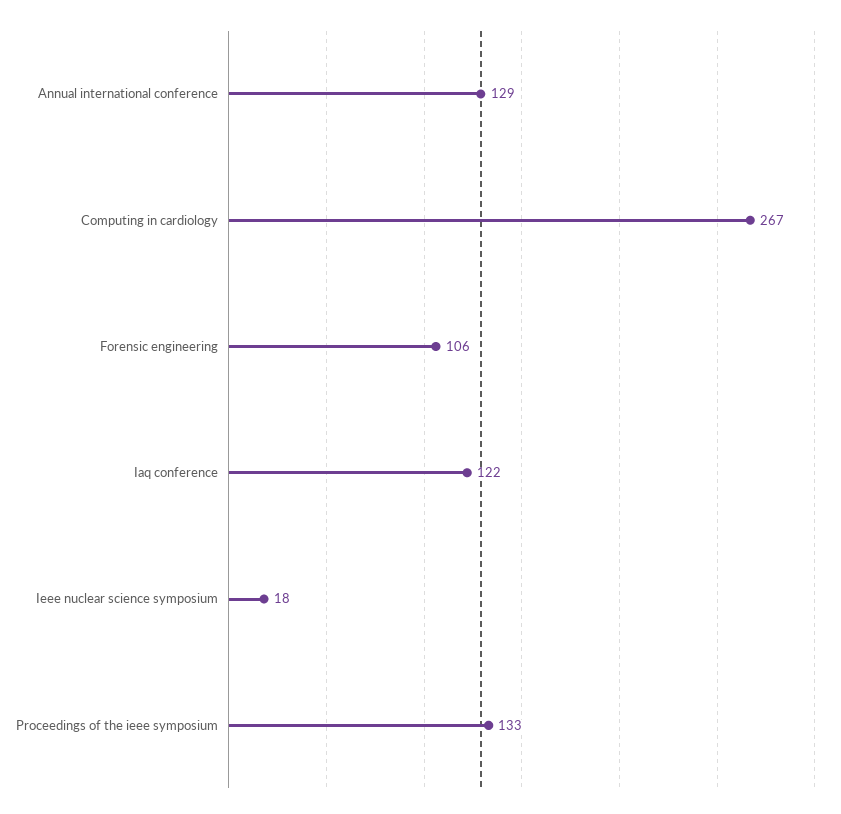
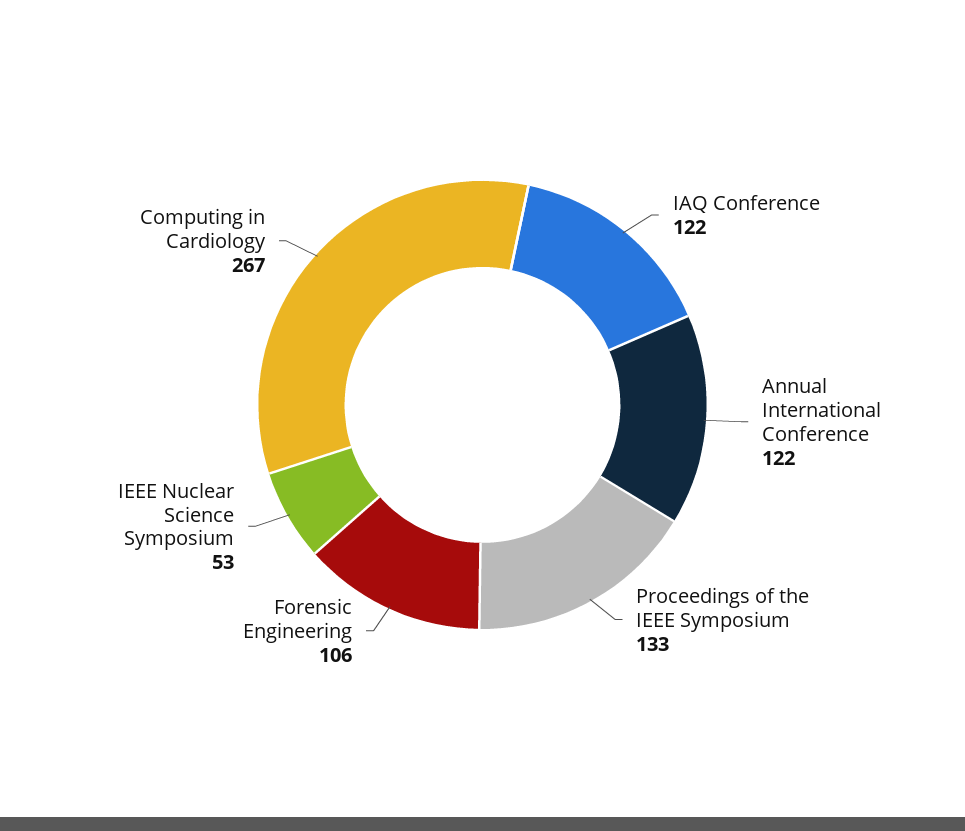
Annual international conference: 129 -> 122
Ieee nuclear science symposium: 18 -> 53

